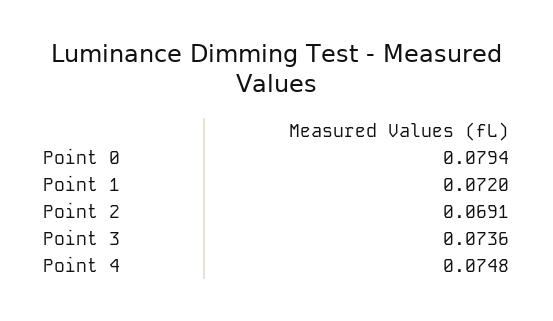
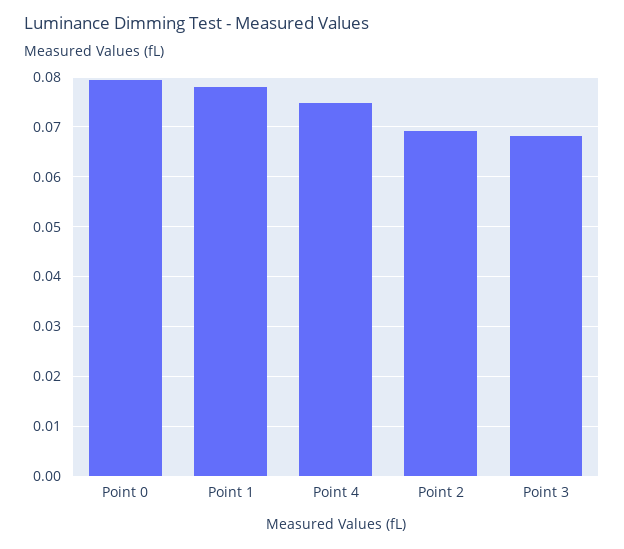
Point 1: 0.072 -> 0.078
Point 3: 0.0736 -> 0.068

